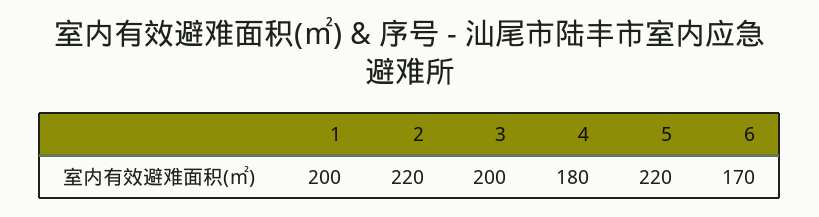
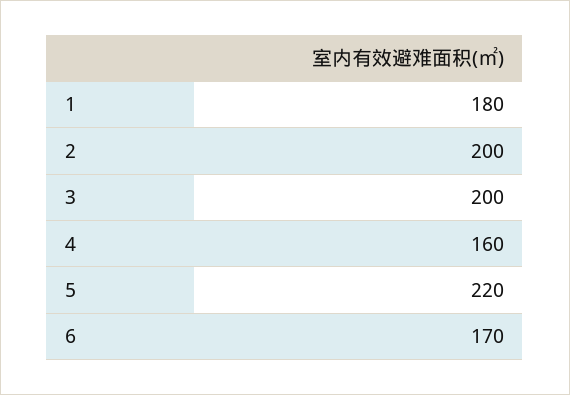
1: 200 -> 180
2: 220 -> 200
4: 180 -> 160

